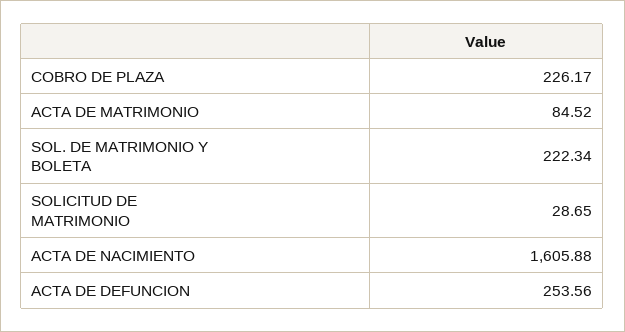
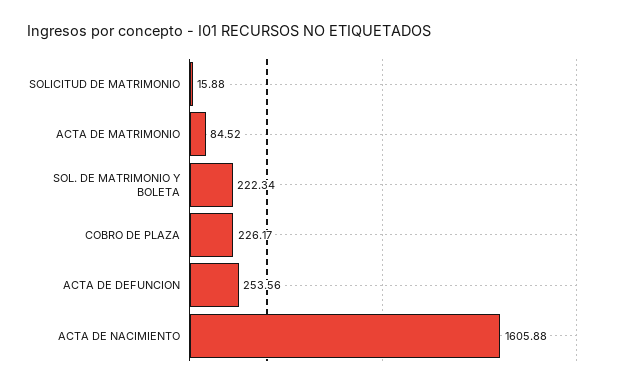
SOLICITUD DE MATRIMONIO: 28.65 -> 15.88

